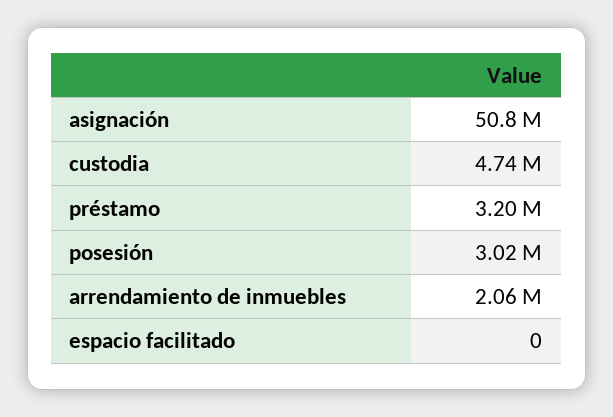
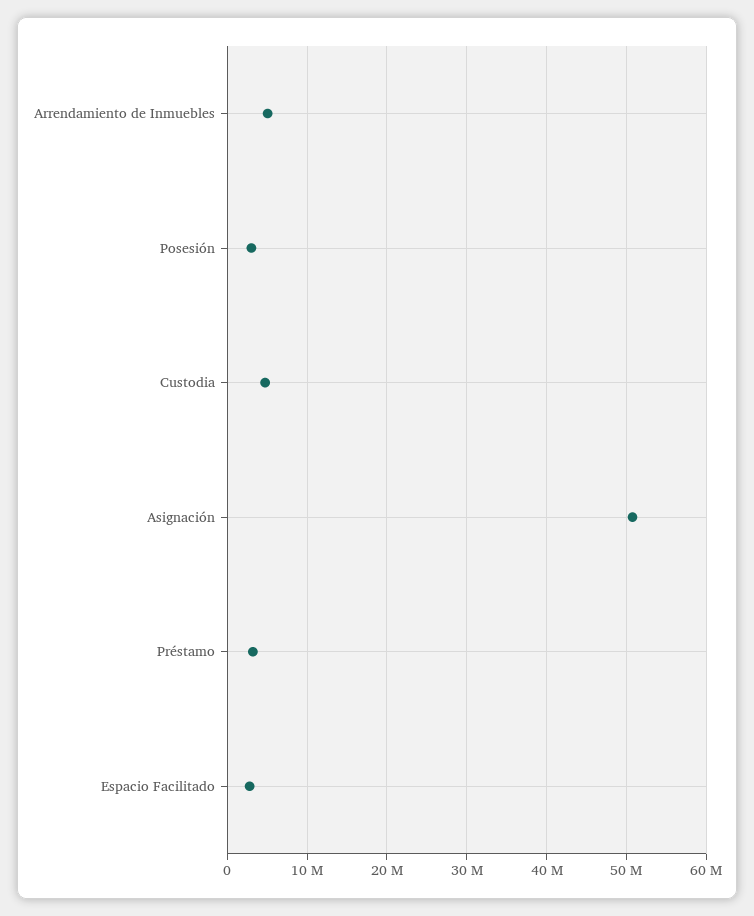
arrendamiento de inmuebles: 2060000 -> 5000000
espacio facilitado: 0 -> 3000000

